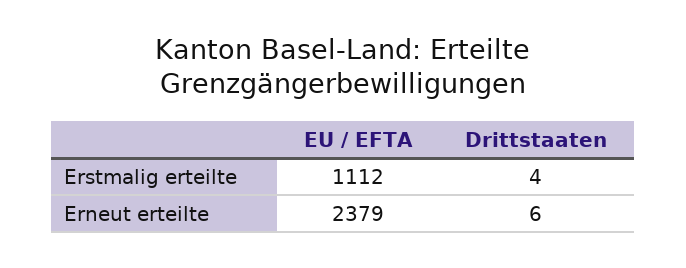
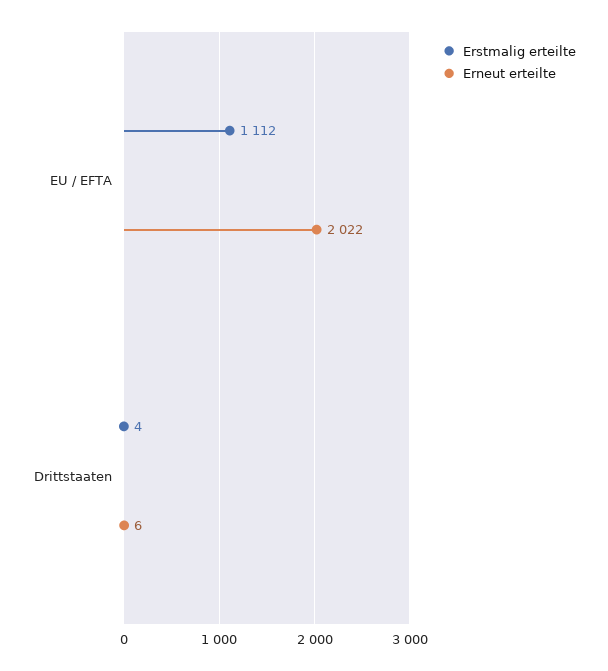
Erneut erteilte, EU / EFTA: 2379 -> 2022

